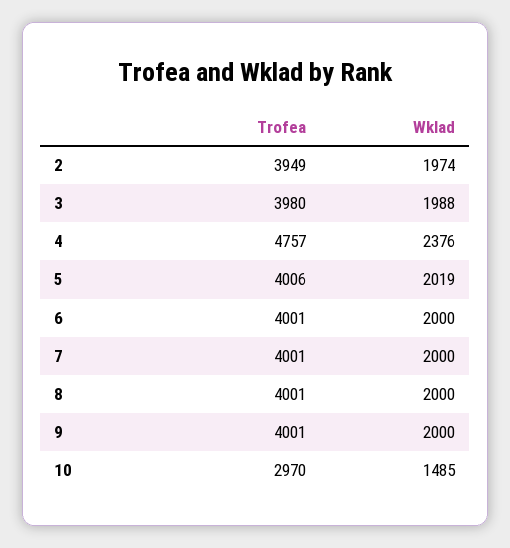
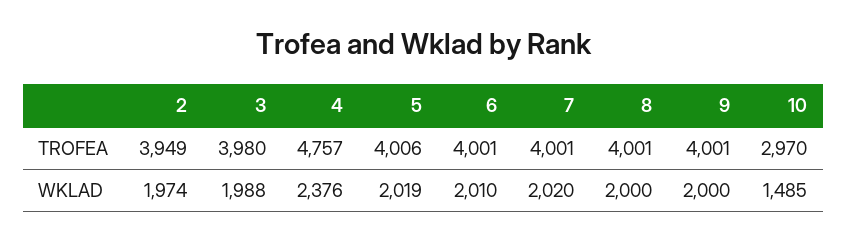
Wklad, 6: 2000 -> 2010
Wklad, 7: 2000 -> 2020

